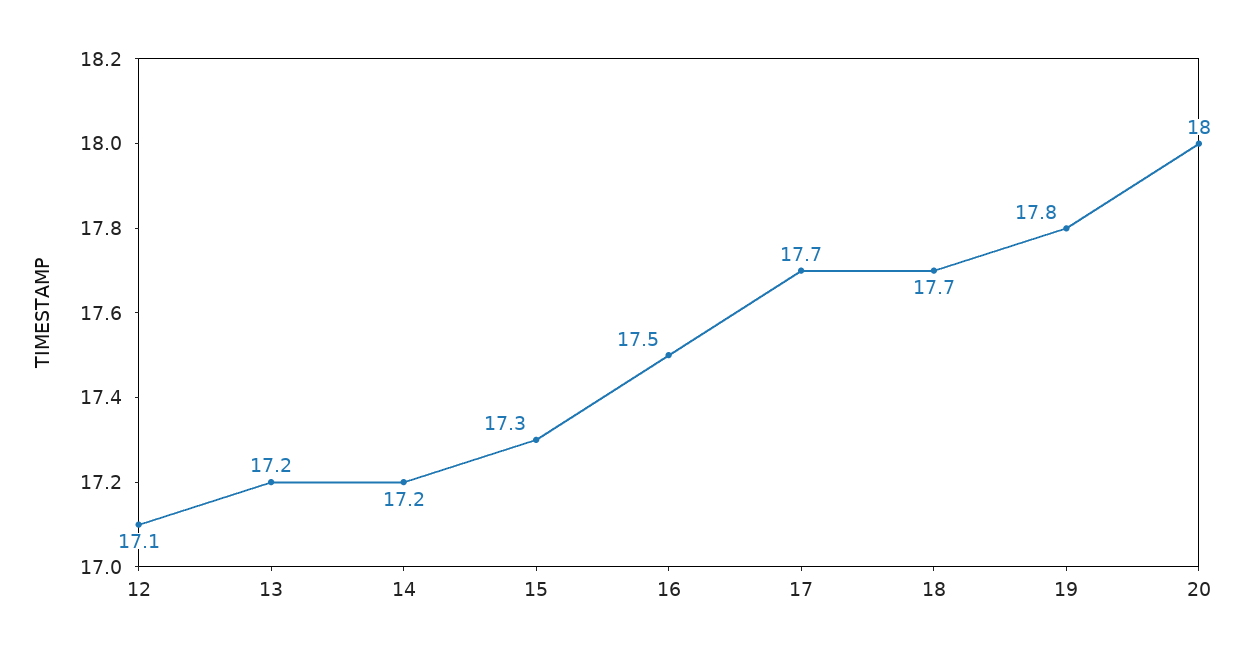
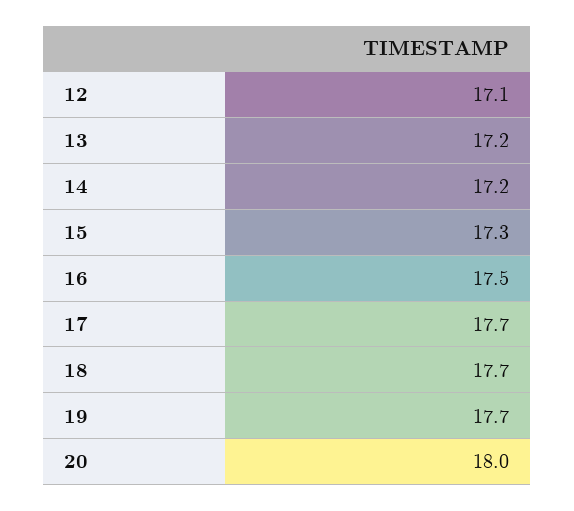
19: 17.8 -> 17.7

